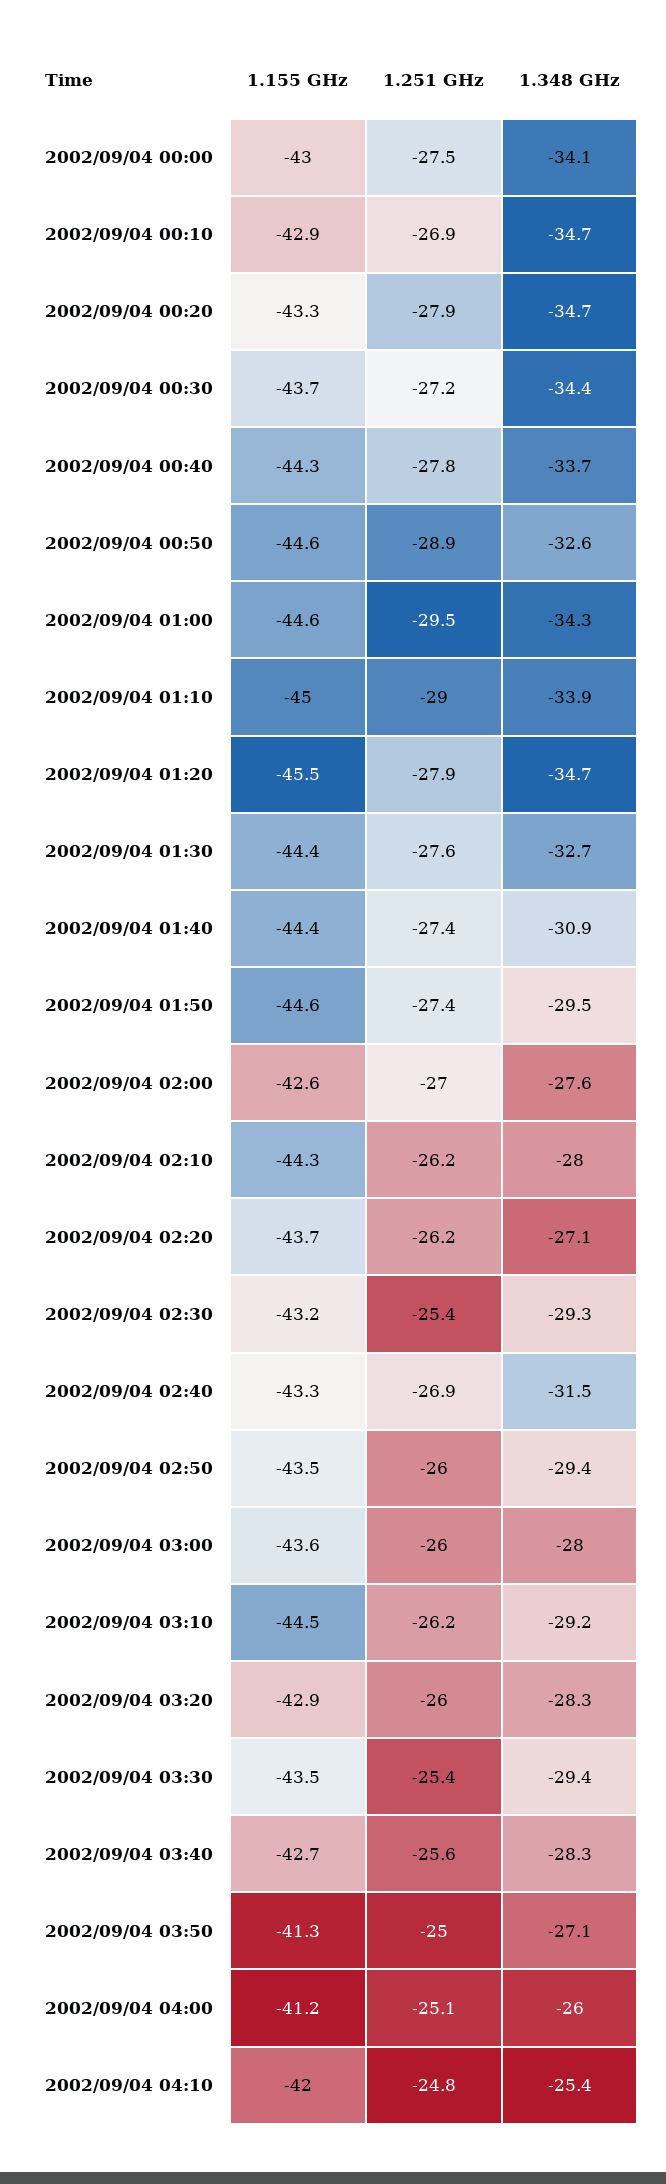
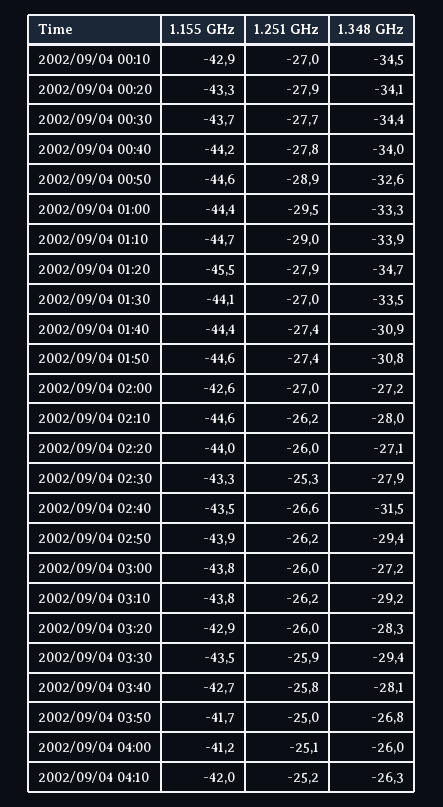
1.155 GHz, 2002/09/04 00:00: -43 -> none
1.251 GHz, 2002/09/04 00:00: -27.5 -> none
1.348 GHz, 2002/09/04 00:00: -34.1 -> none
1.251 GHz, 2002/09/04 00:10: -26.9 -> -27
1.348 GHz, 2002/09/04 00:10: -34.7 -> -34.5
1.348 GHz, 2002/09/04 00:20: -34.7 -> -34.1
1.251 GHz, 2002/09/04 00:30: -27.2 -> -27.7
1.155 GHz, 2002/09/04 00:40: -44.3 -> -44.2
1.348 GHz, 2002/09/04 00:40: -33.7 -> -34
1.155 GHz, 2002/09/04 01:00: -44.6 -> -44.4
1.348 GHz, 2002/09/04 01:00: -34.3 -> -33.3
1.155 GHz, 2002/09/04 01:10: -45 -> -44.7
1.155 GHz, 2002/09/04 01:30: -44.4 -> -44.1
1.251 GHz, 2002/09/04 01:30: -27.6 -> -27
1.348 GHz, 2002/09/04 01:30: -32.7 -> -33.5
1.348 GHz, 2002/09/04 01:50: -29.5 -> -30.8
1.348 GHz, 2002/09/04 02:00: -27.6 -> -27.2
1.155 GHz, 2002/09/04 02:10: -44.3 -> -44.6
1.155 GHz, 2002/09/04 02:20: -43.7 -> -44
1.251 GHz, 2002/09/04 02:20: -26.2 -> -26
1.155 GHz, 2002/09/04 02:30: -43.2 -> -43.3
1.251 GHz, 2002/09/04 02:30: -25.4 -> -25.3
1.348 GHz, 2002/09/04 02:30: -29.3 -> -27.9
1.155 GHz, 2002/09/04 02:40: -43.3 -> -43.5
1.251 GHz, 2002/09/04 02:40: -26.9 -> -26.6
1.155 GHz, 2002/09/04 02:50: -43.5 -> -43.9
1.251 GHz, 2002/09/04 02:50: -26 -> -26.2
1.155 GHz, 2002/09/04 03:00: -43.6 -> -43.8
1.348 GHz, 2002/09/04 03:00: -28 -> -27.2
1.155 GHz, 2002/09/04 03:10: -44.5 -> -43.8
1.251 GHz, 2002/09/04 03:30: -25.4 -> -25.9
1.251 GHz, 2002/09/04 03:40: -25.6 -> -25.8
1.348 GHz, 2002/09/04 03:40: -28.3 -> -28.1
1.155 GHz, 2002/09/04 03:50: -41.3 -> -41.7
1.348 GHz, 2002/09/04 03:50: -27.1 -> -26.8
1.251 GHz, 2002/09/04 04:10: -24.8 -> -25.2
1.348 GHz, 2002/09/04 04:10: -25.4 -> -26.3

